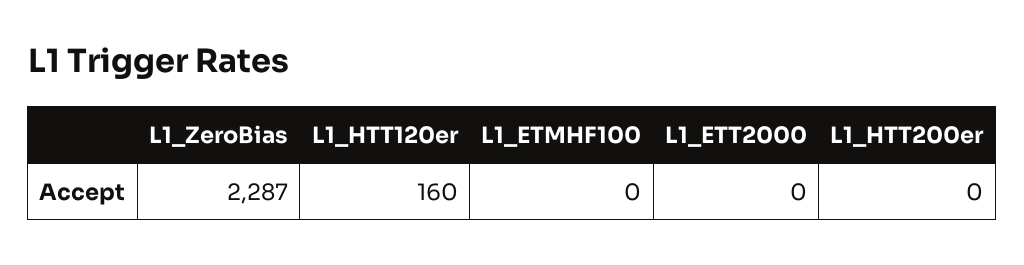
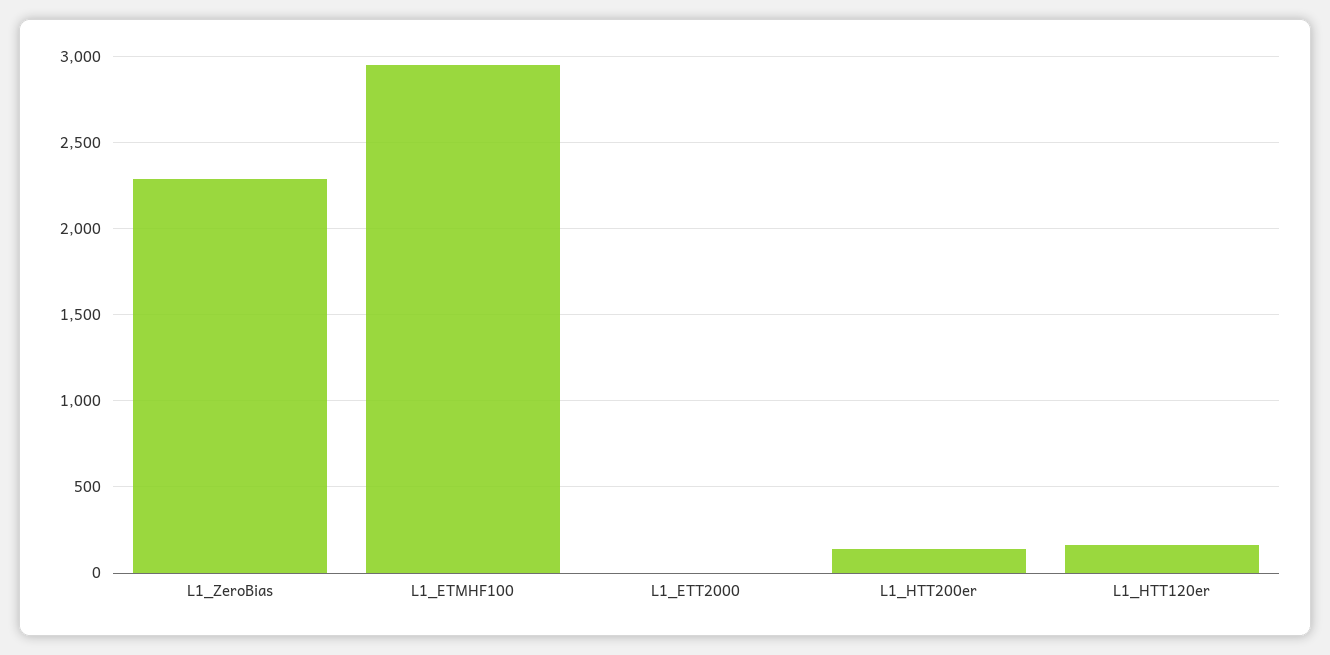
L1_ETMHF100: 0 -> 2950
L1_HTT200er: 0 -> 150

